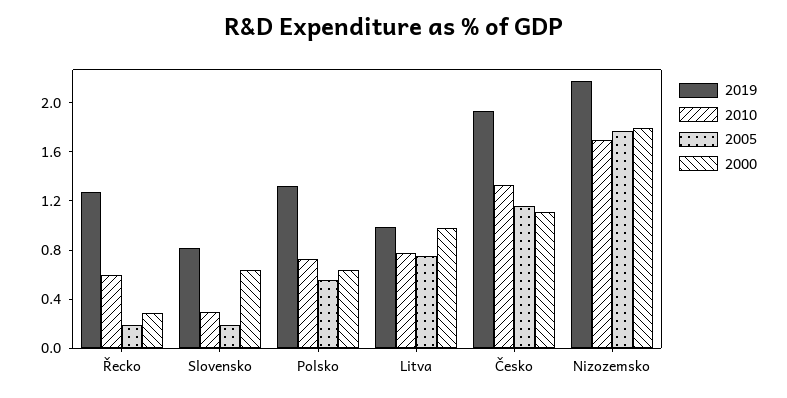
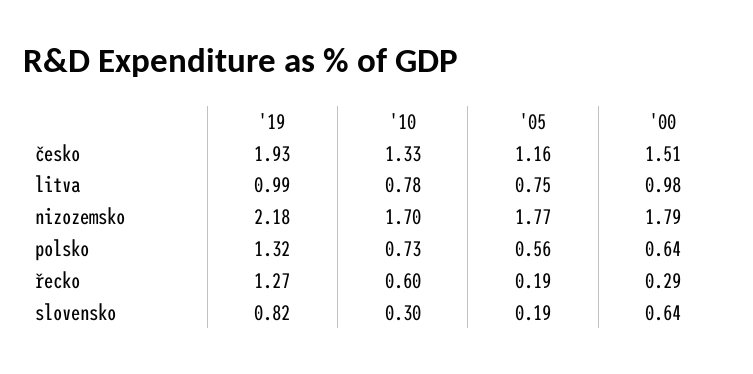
2000, Česko: 1.1 -> 1.51

